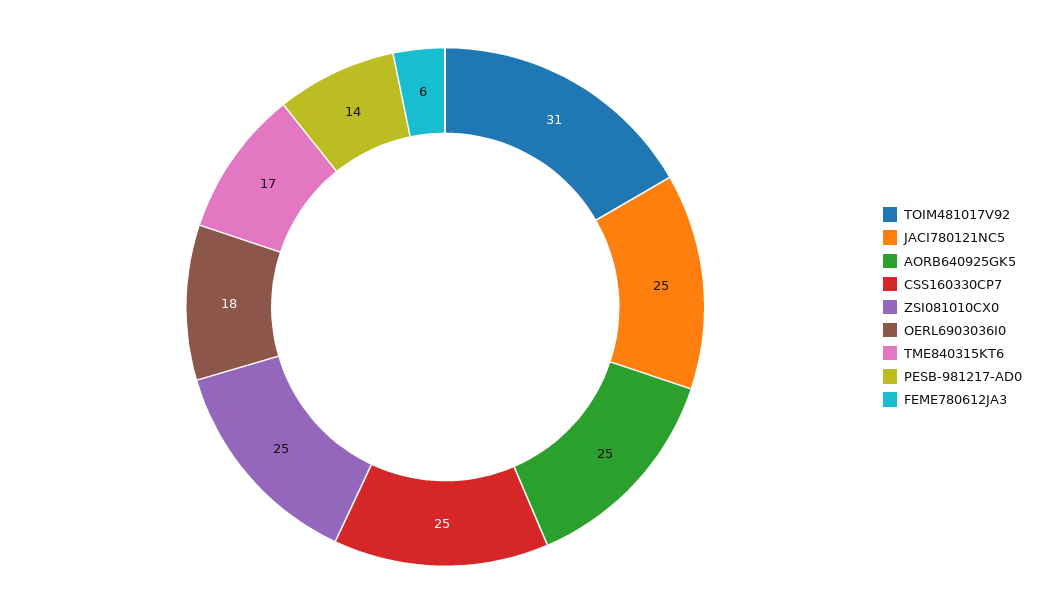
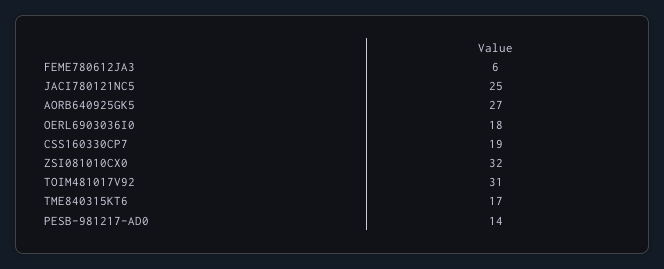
AORB640925GK5: 25 -> 27
CSS160330CP7: 25 -> 19
ZSI081010CX0: 25 -> 32

